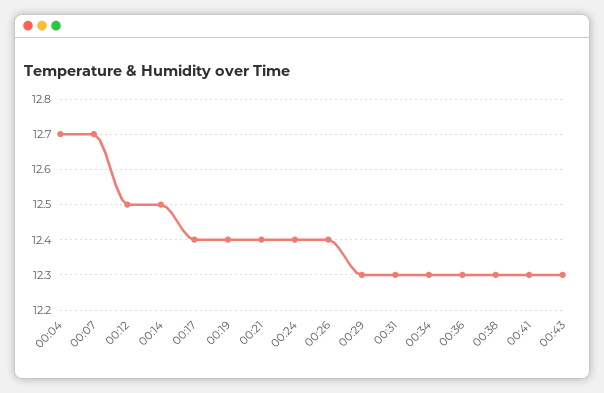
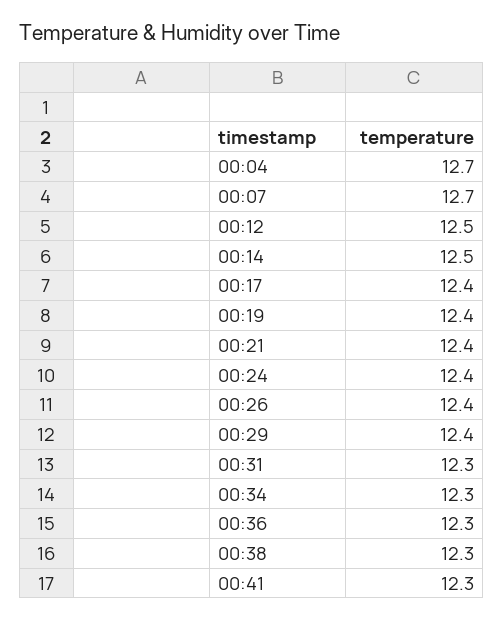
00:29: 12.3 -> 12.4
00:43: 12.3 -> none

